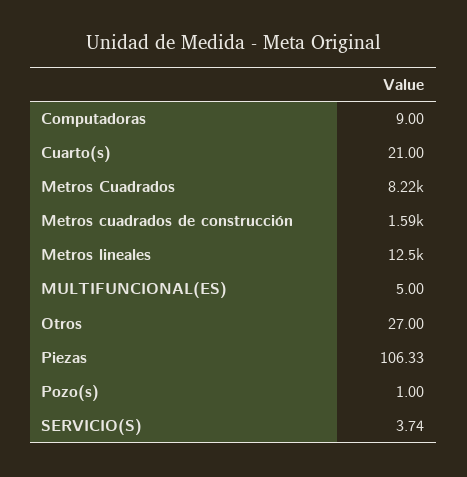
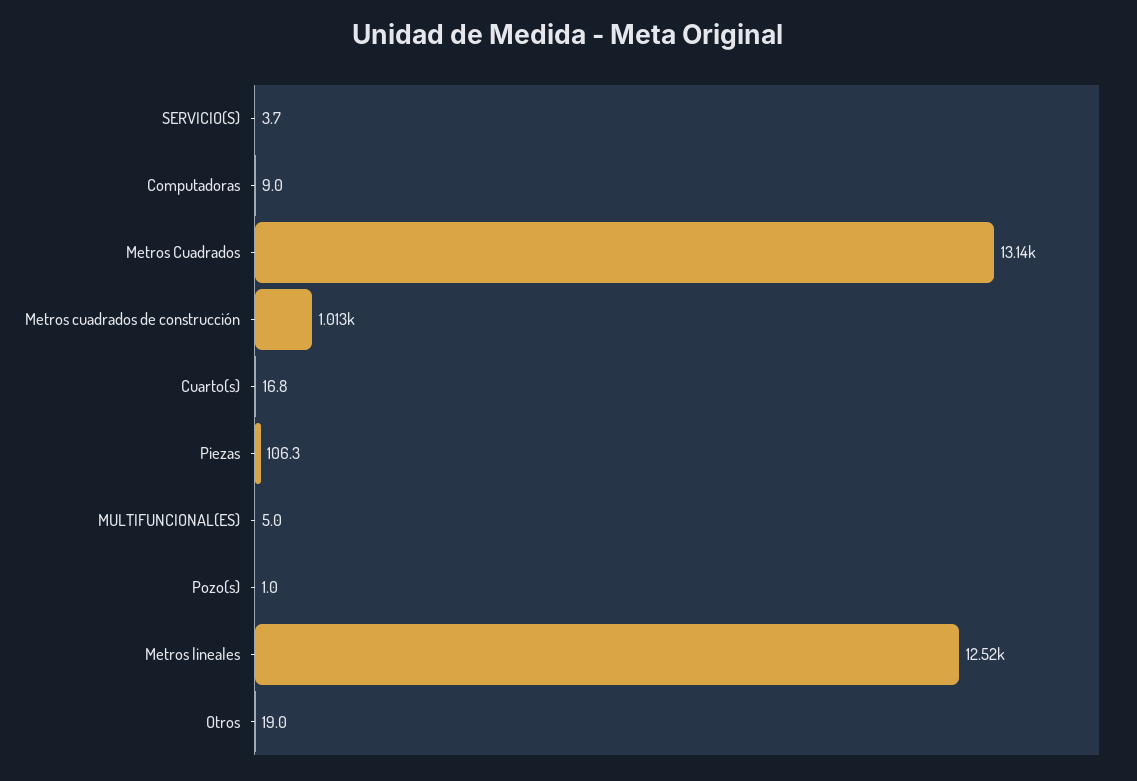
Cuarto(s): 21 -> 16.8
Metros Cuadrados: 8220 -> 13140
Metros cuadrados de construcción: 1590 -> 1013
Otros: 27 -> 19

